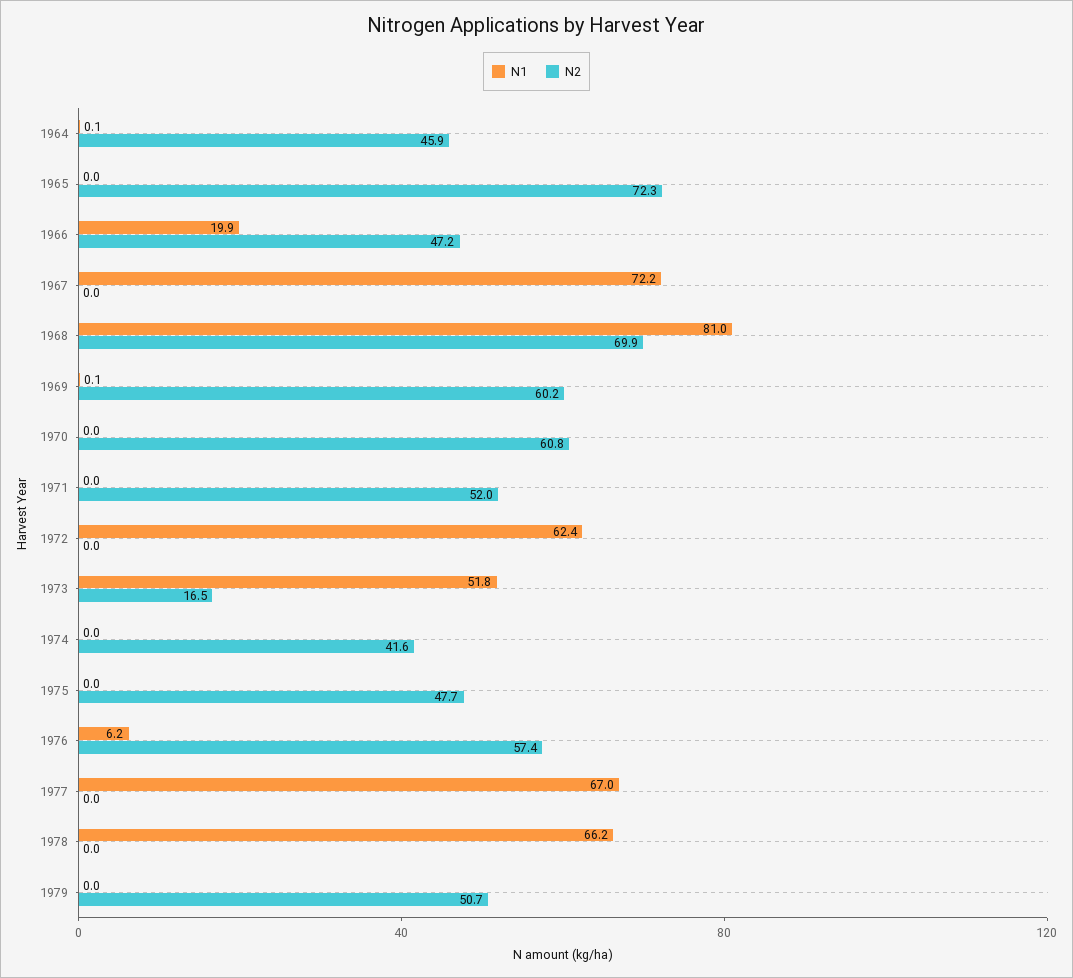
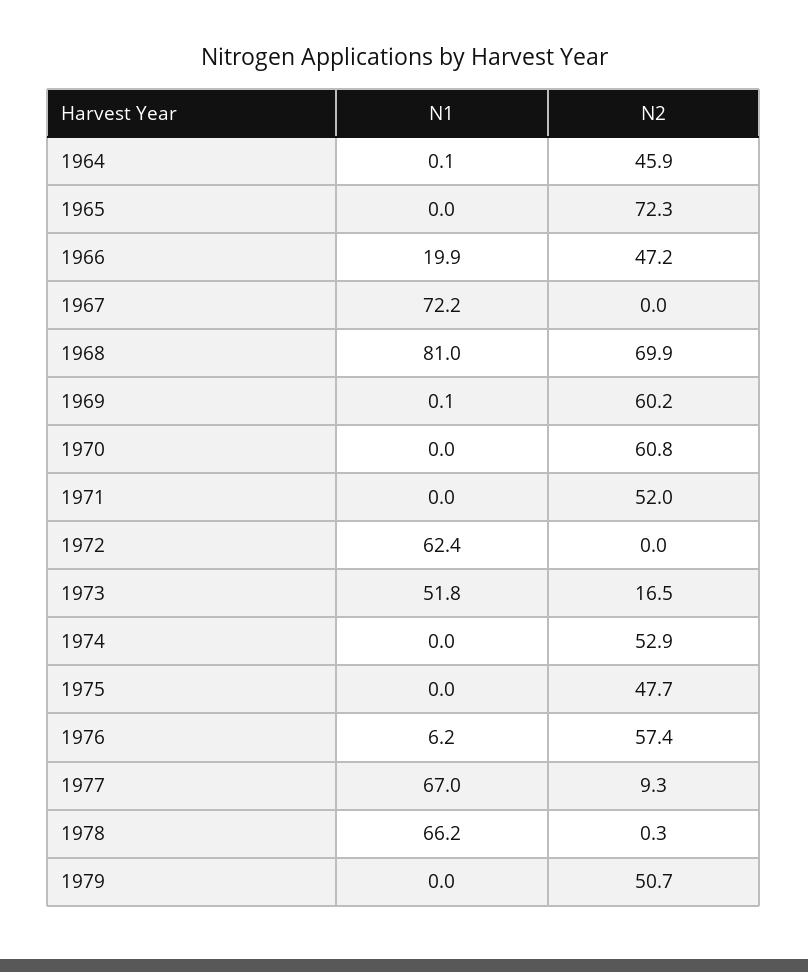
N2, 1974: 41.6 -> 52.9
N2, 1977: 0 -> 9.3
N2, 1978: 0 -> 0.3

